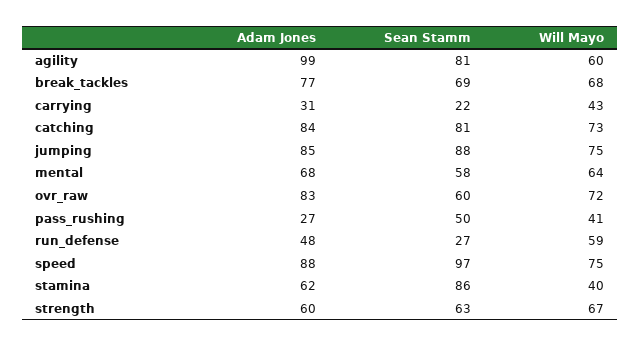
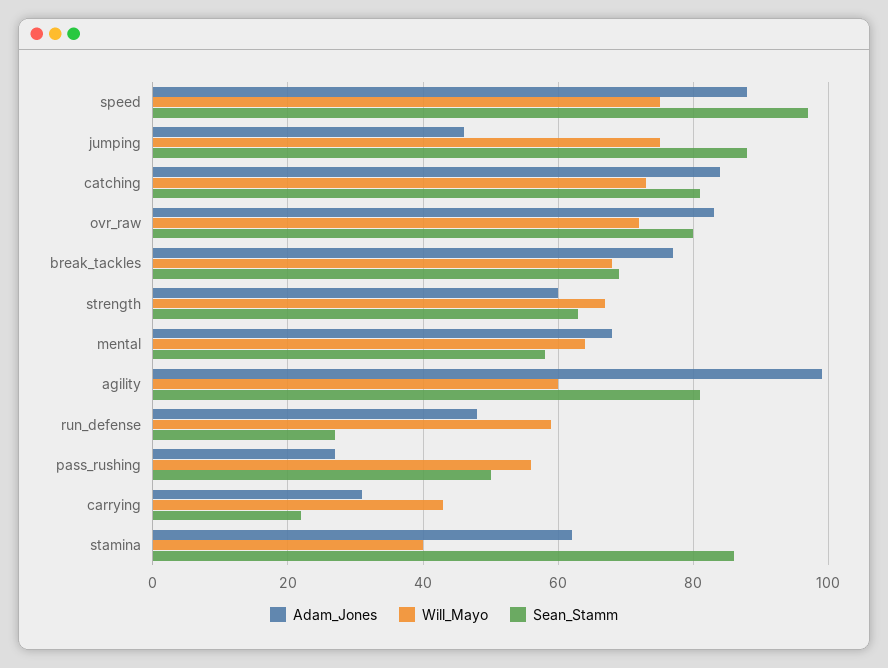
Adam Jones, jumping: 85 -> 45
Sean Stamm, ovr_raw: 60 -> 80
Will Mayo, pass_rushing: 41 -> 55

